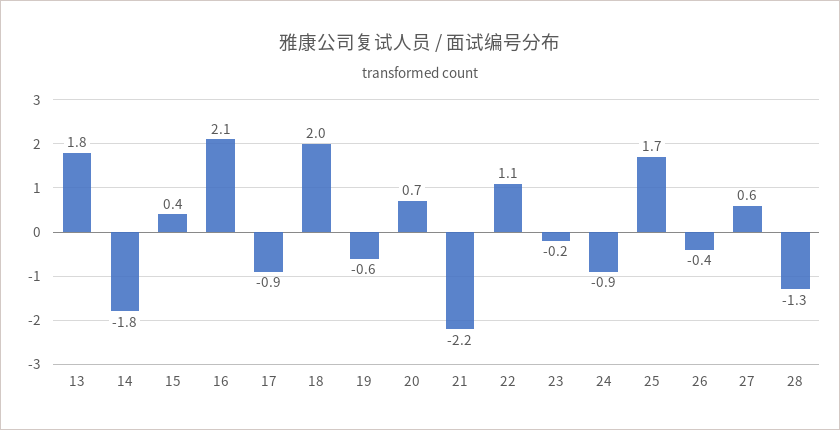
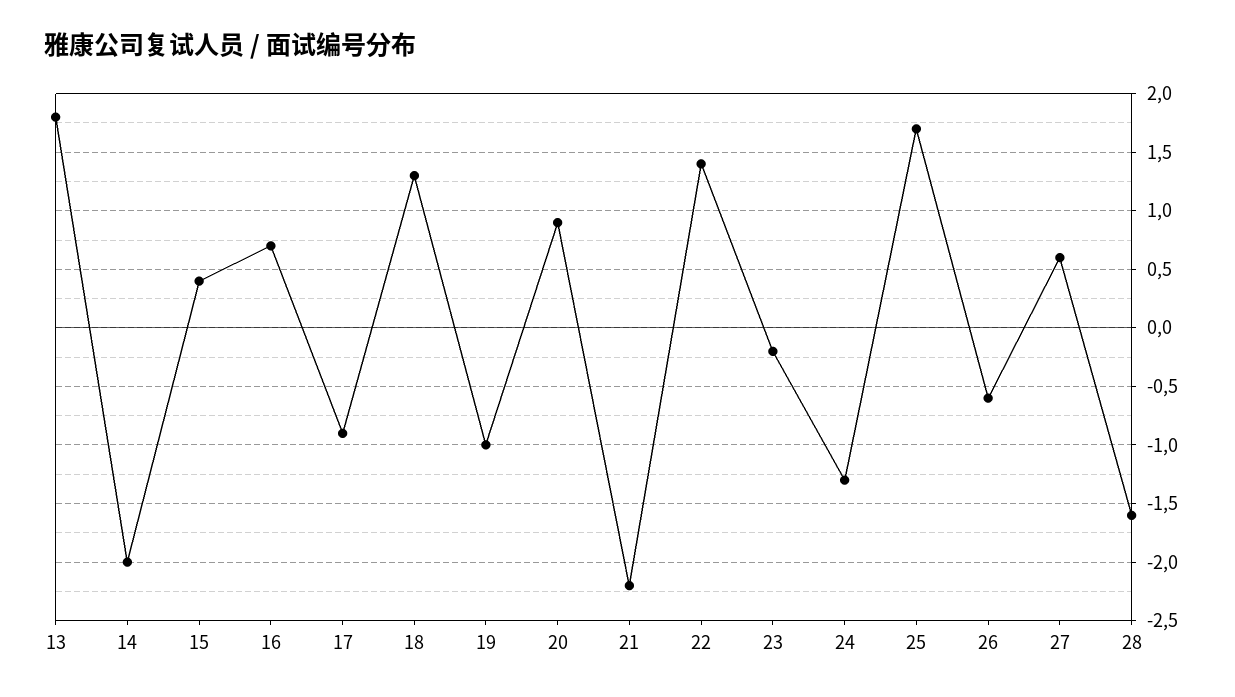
14: -1.8 -> -2
16: 2.1 -> 0.7
18: 2 -> 1.3
19: -0.6 -> -1
20: 0.7 -> 0.9
22: 1.1 -> 1.4
24: -0.9 -> -1.3
26: -0.4 -> -0.6
28: -1.3 -> -1.6

